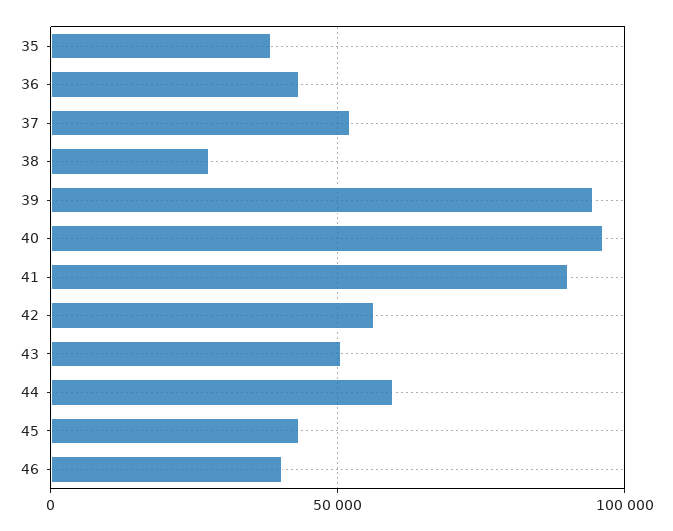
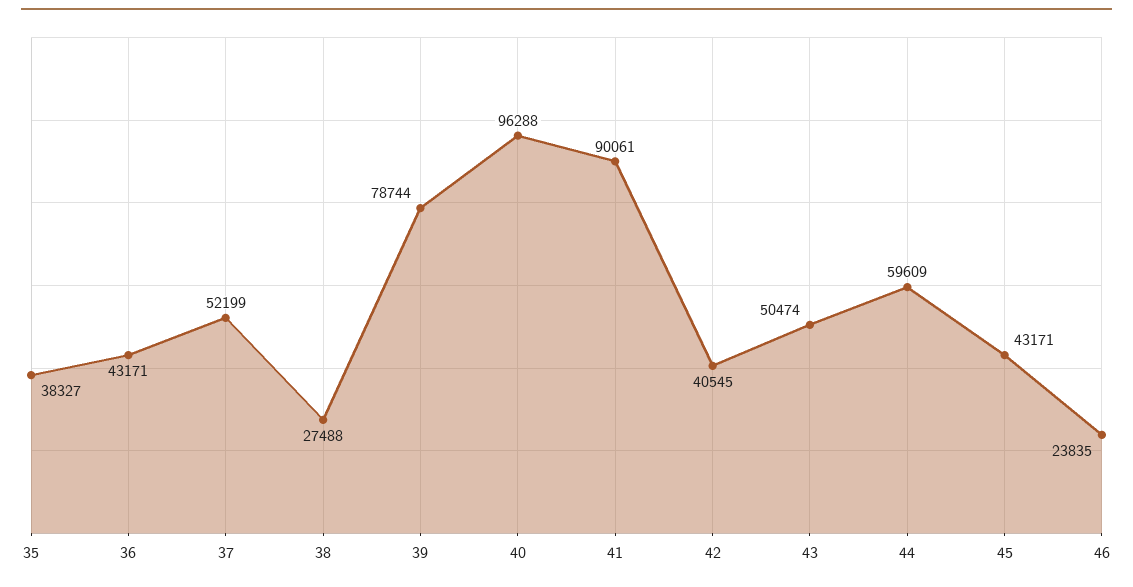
39: 95000 -> 78744
42: 55000 -> 40545
46: 40000 -> 23835

